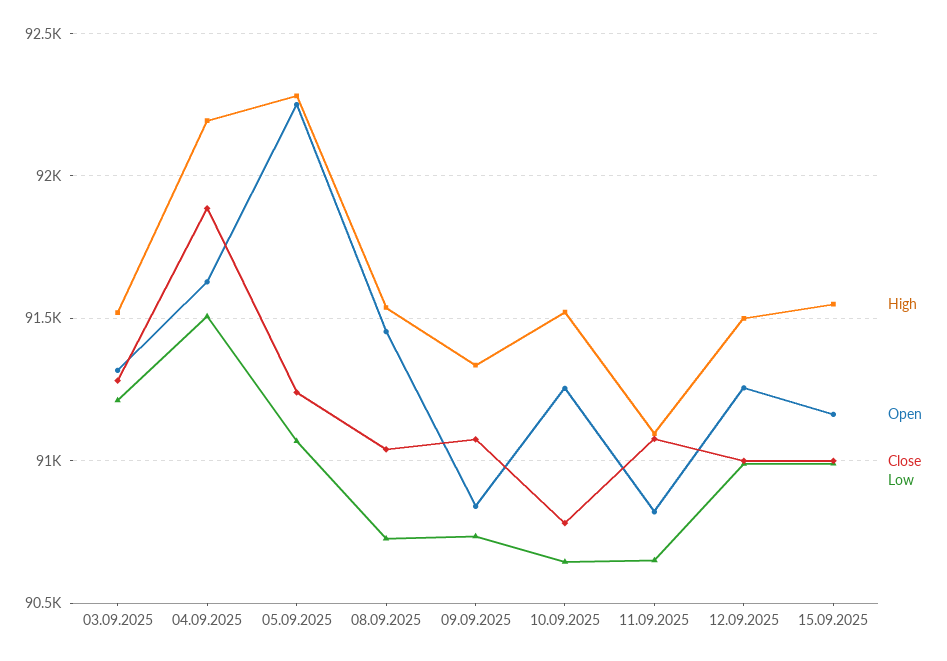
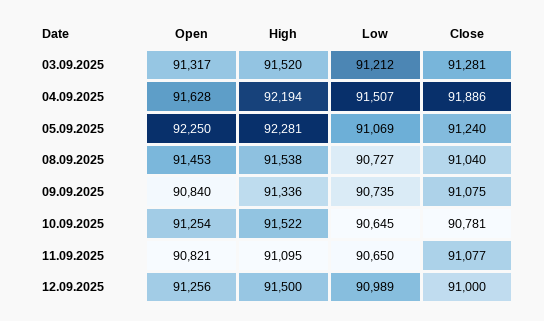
High, 15.09.2025: 91550 -> none
Open, 15.09.2025: 91150 -> none
Close, 15.09.2025: 91000 -> none
Low, 15.09.2025: 91000 -> none

